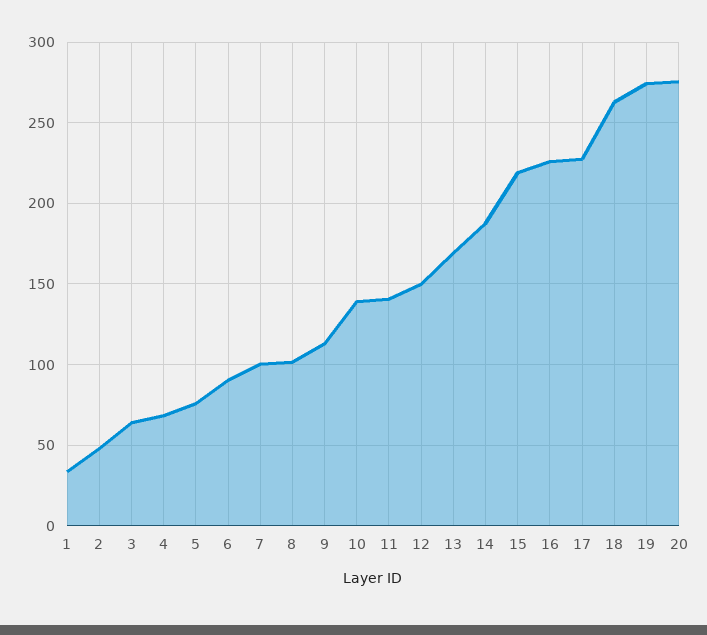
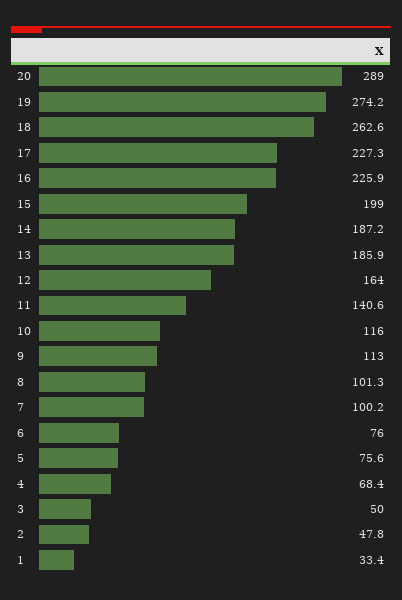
3: 65 -> 50
6: 90 -> 76
10: 140 -> 116
12: 150 -> 164
13: 170 -> 185.9
15: 220 -> 199
20: 275 -> 289

